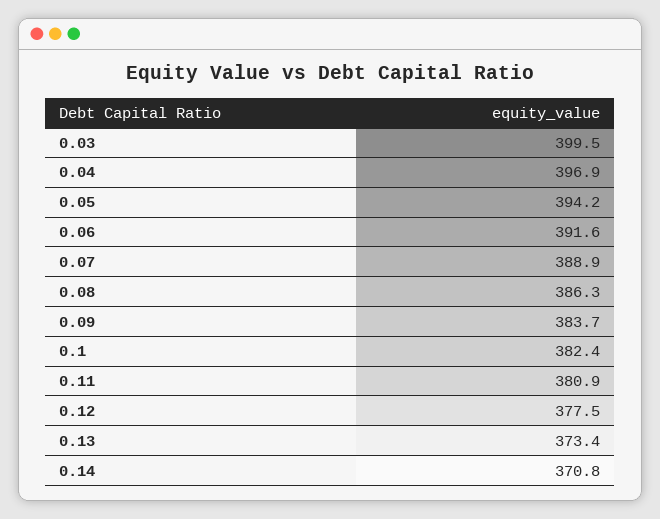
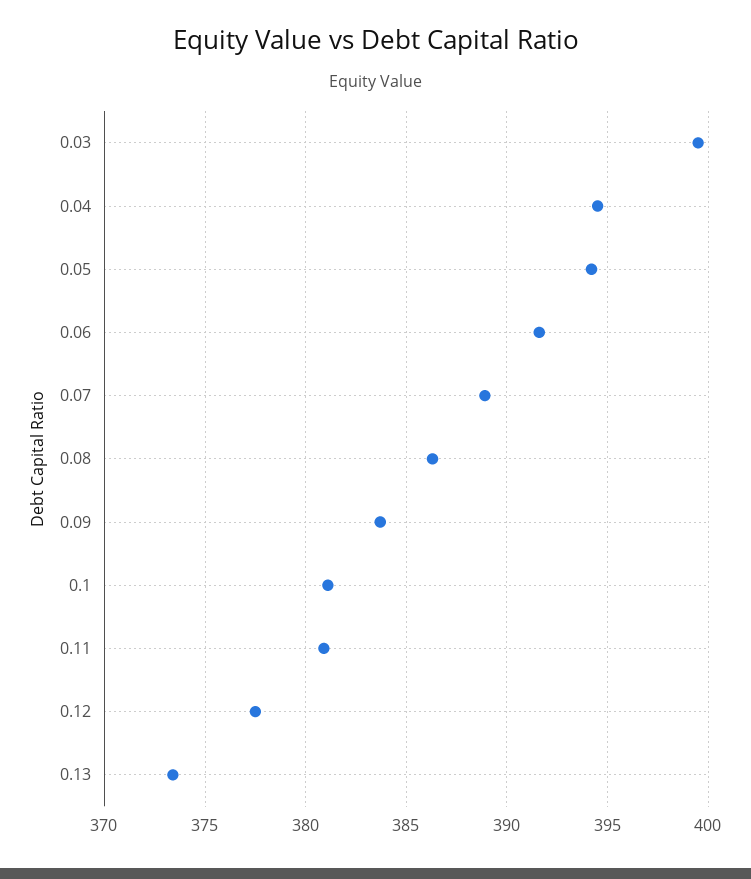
0.04: 396.9 -> 394.5
0.1: 382.4 -> 381
0.14: 370.8 -> none

